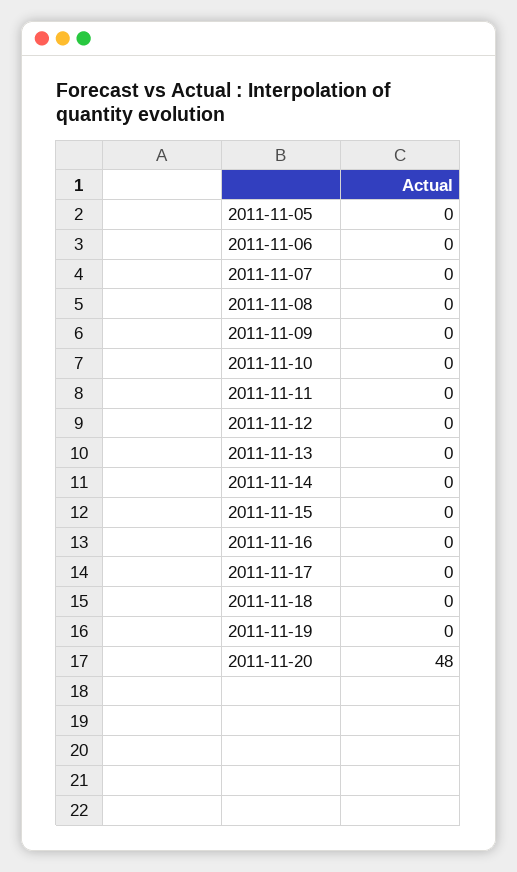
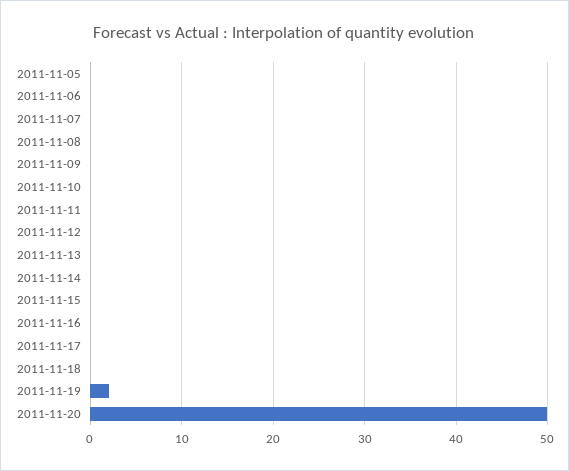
2011-11-19: 0 -> 2
2011-11-20: 48 -> 50

